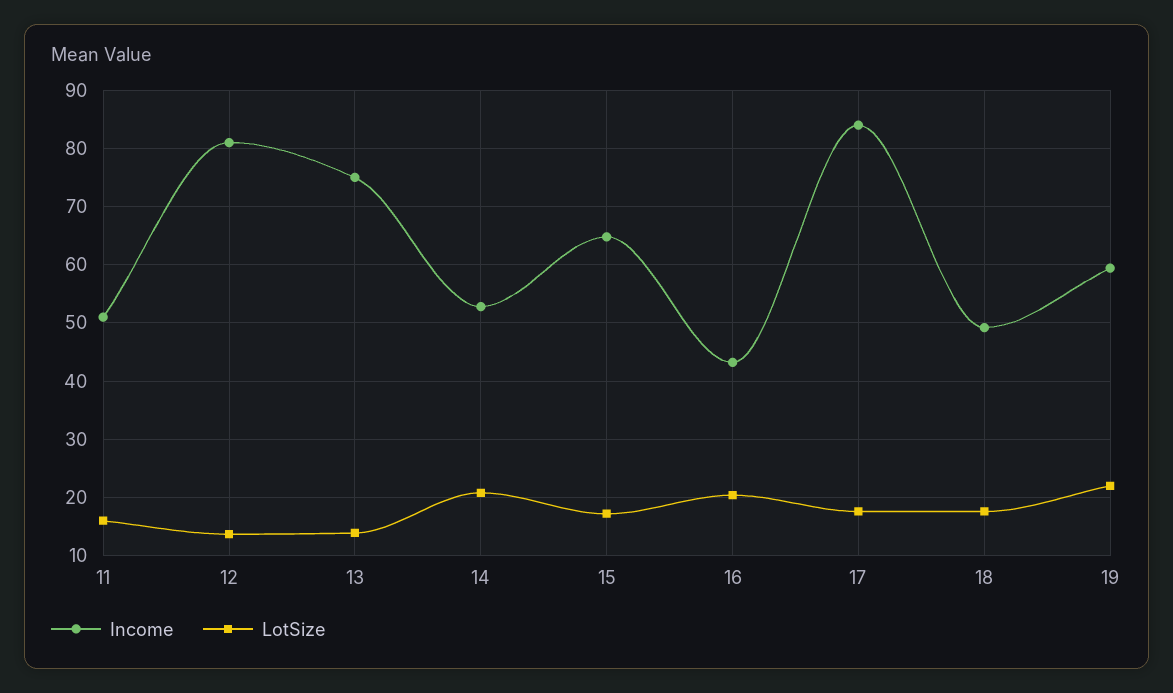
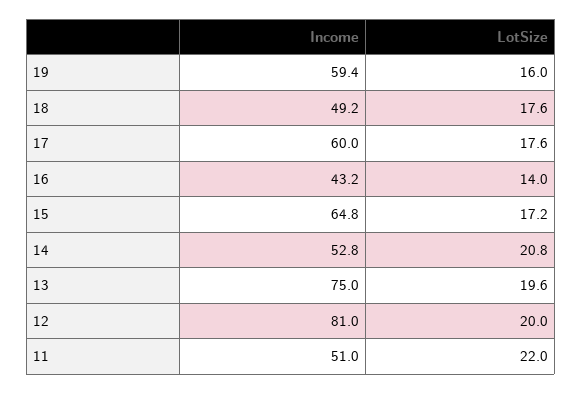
LotSize, 11: 16 -> 22
LotSize, 12: 14 -> 20
LotSize, 13: 14 -> 19.6
LotSize, 16: 20 -> 14
Income, 17: 84 -> 60
LotSize, 19: 22 -> 16

